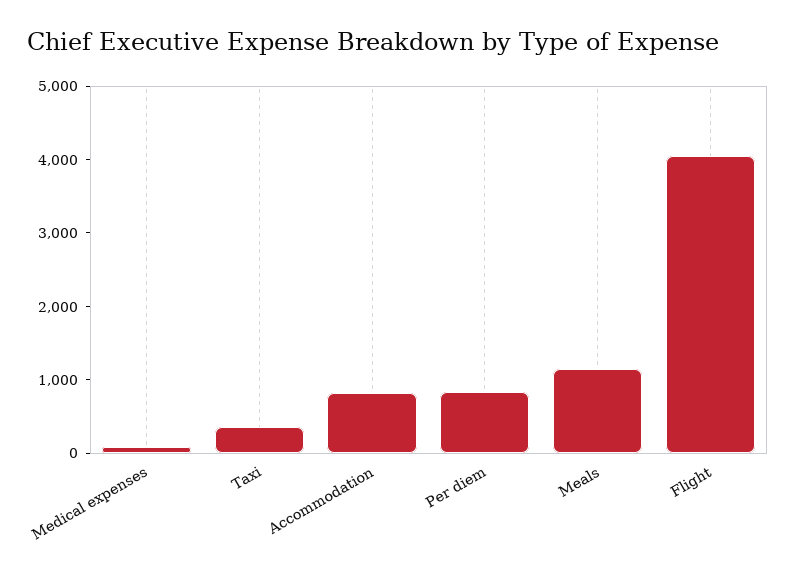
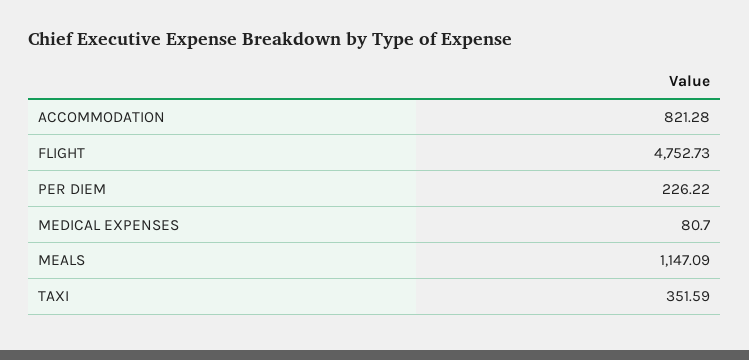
Per diem: 800 -> 226.22
Flight: 4000 -> 4752.73

